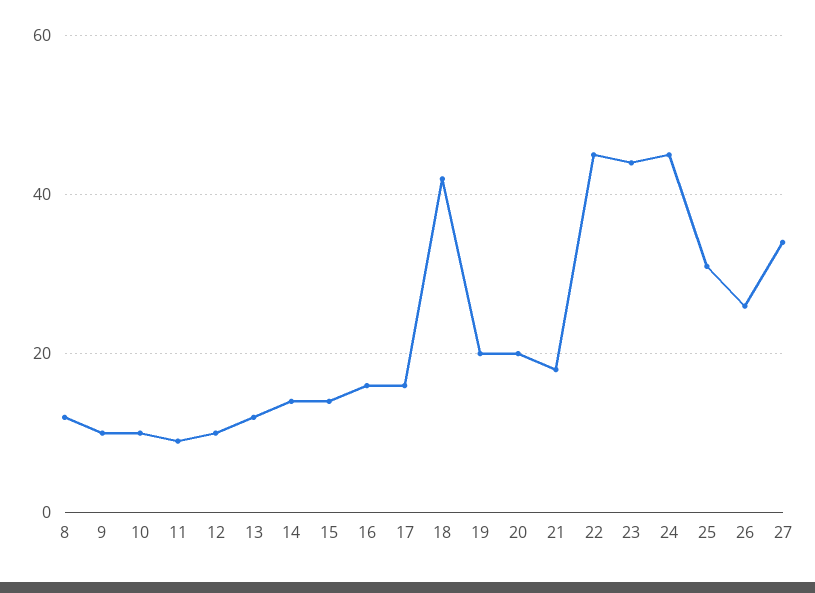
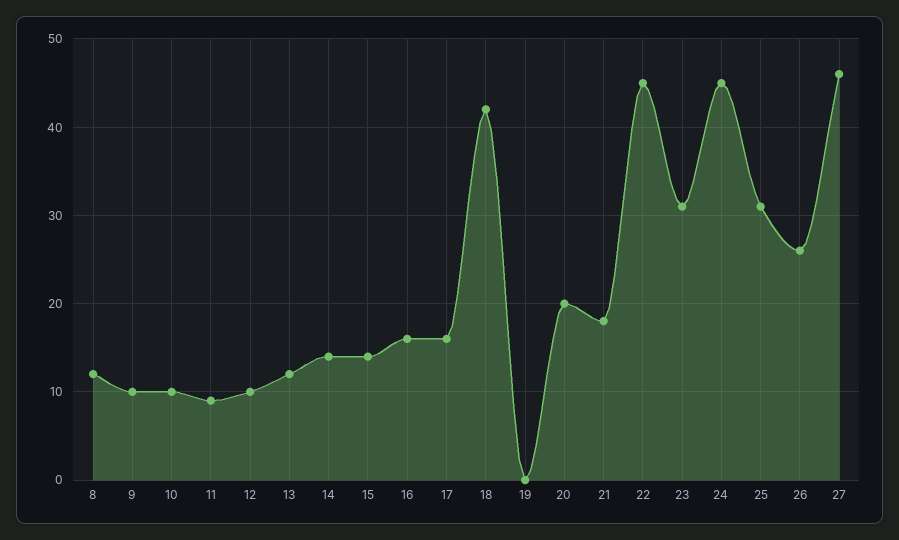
19: 20 -> 0
23: 45 -> 31
27: 35 -> 46

